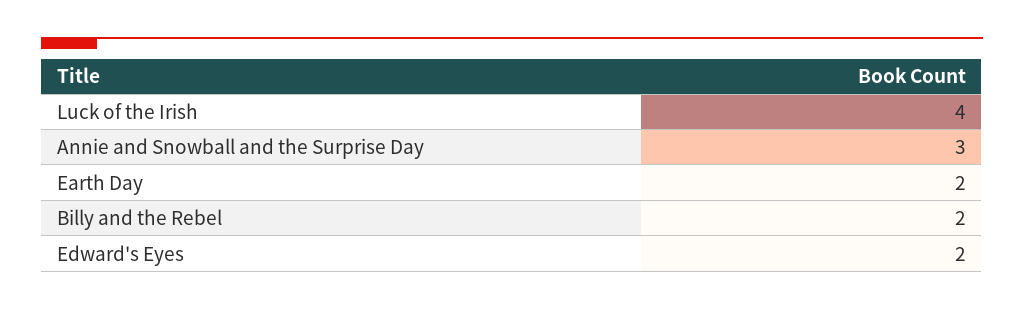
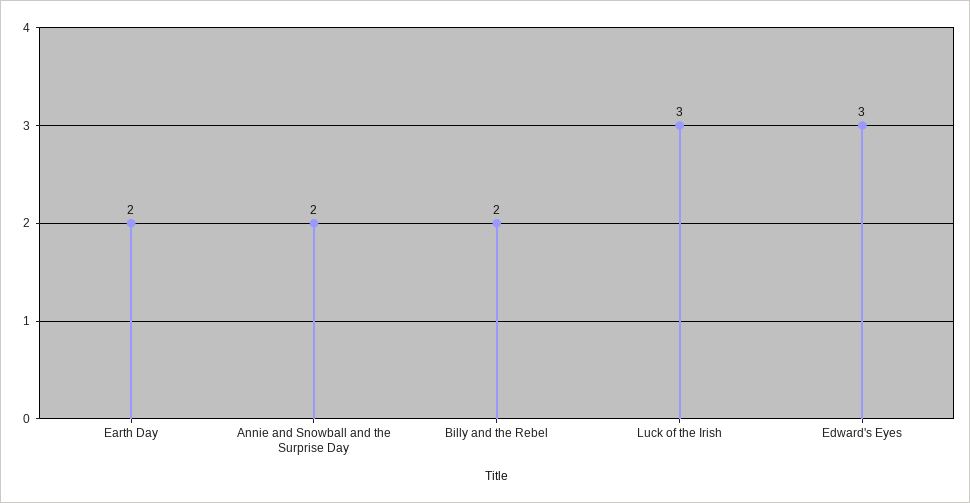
Luck of the Irish: 4 -> 3
Annie and Snowball and the Surprise Day: 3 -> 2
Edward's Eyes: 2 -> 3

